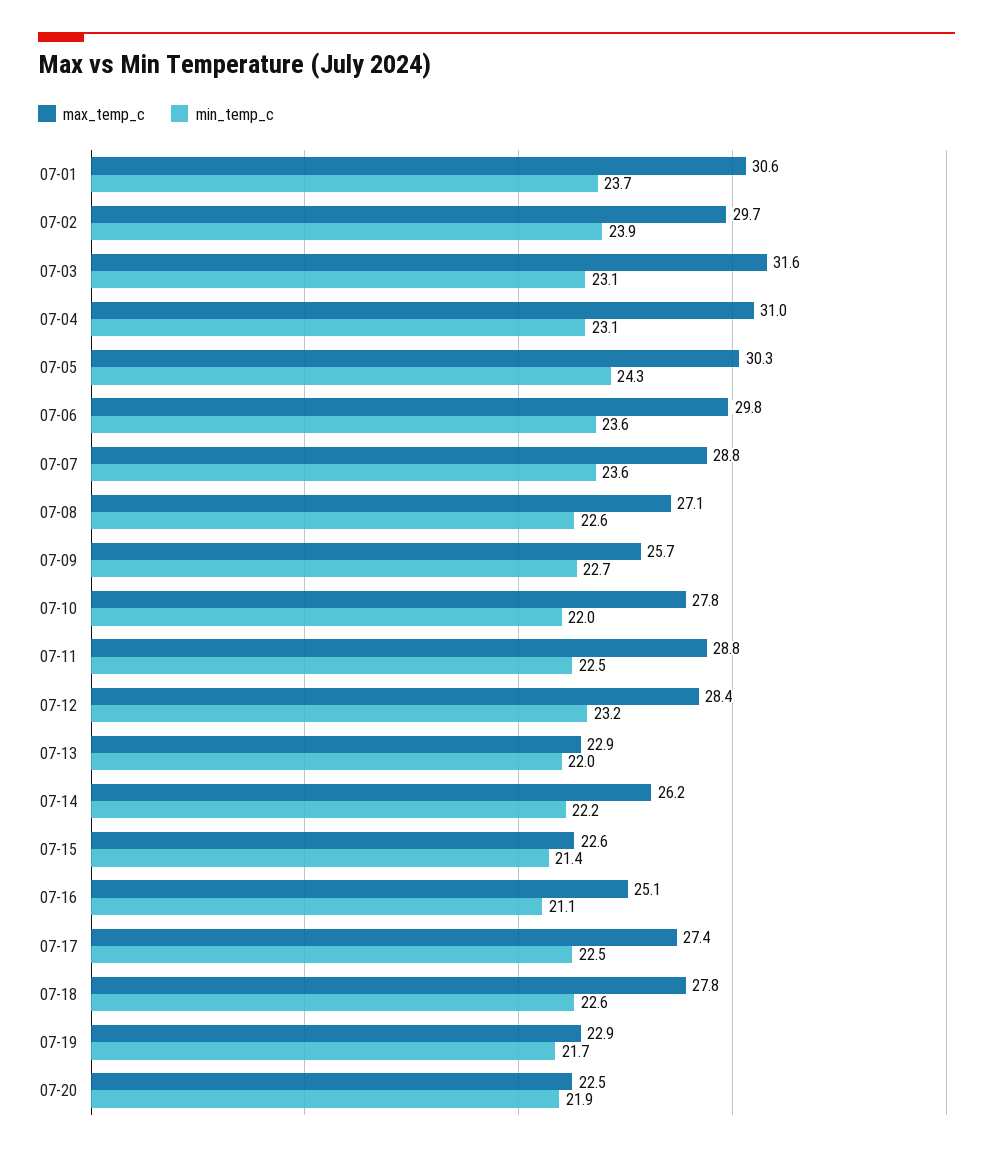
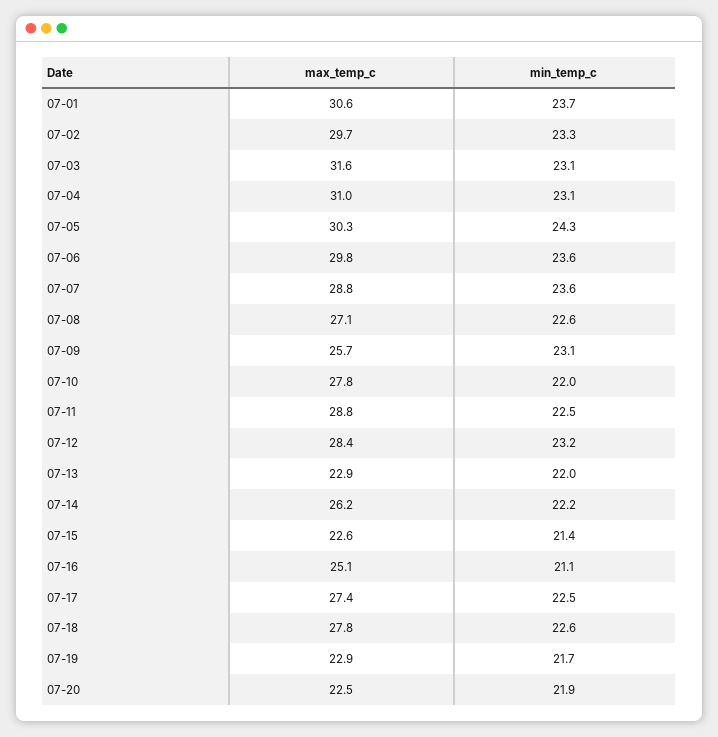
min_temp_c, 07-02: 23.9 -> 23.3
min_temp_c, 07-09: 22.7 -> 23.1

